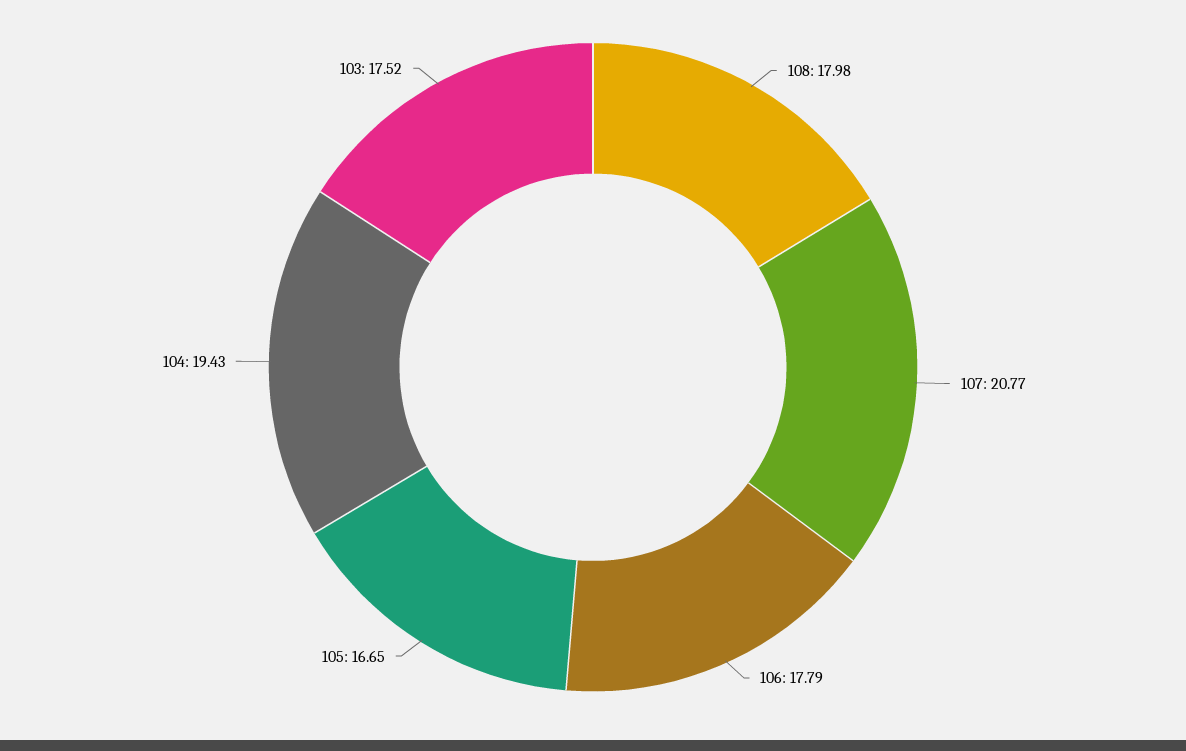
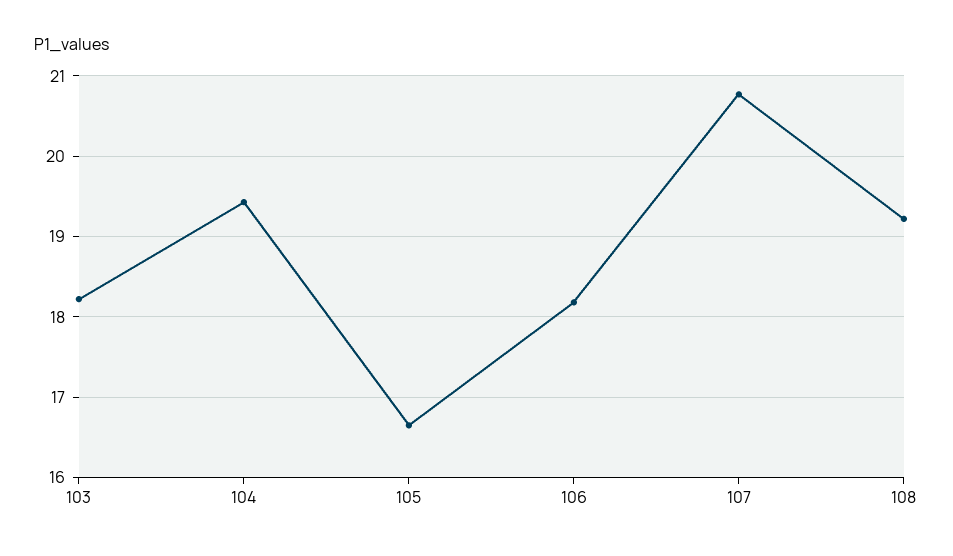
108: 17.98 -> 19.2
106: 17.79 -> 18.2
103: 17.52 -> 18.2

